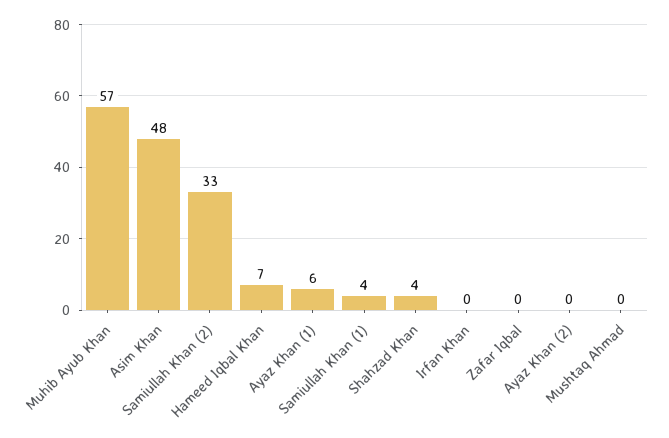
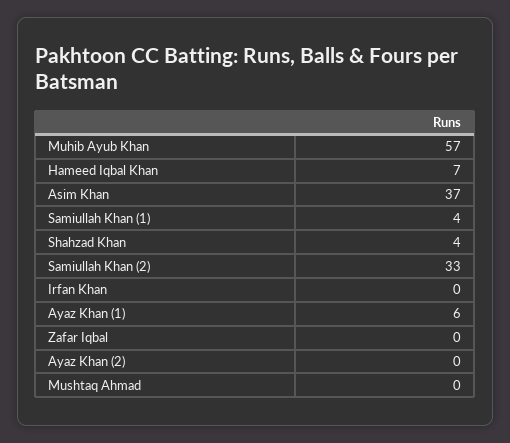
Asim Khan: 48 -> 37

